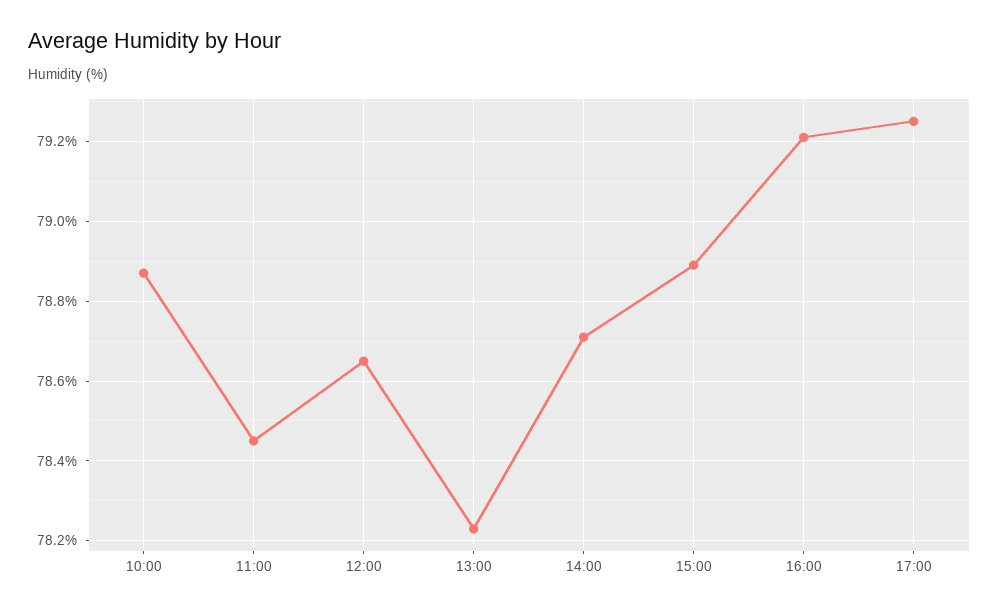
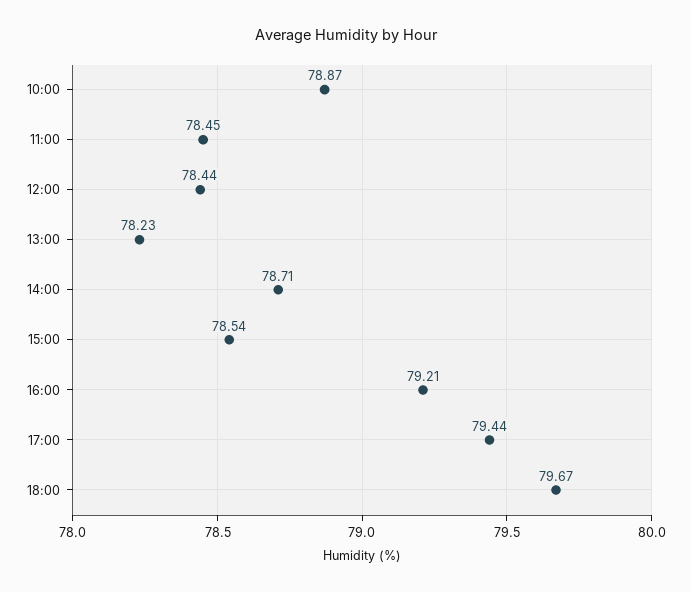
12:00: 78.65 -> 78.44
15:00: 78.9 -> 78.54
17:00: 79.25 -> 79.44
18:00: none -> 79.67

